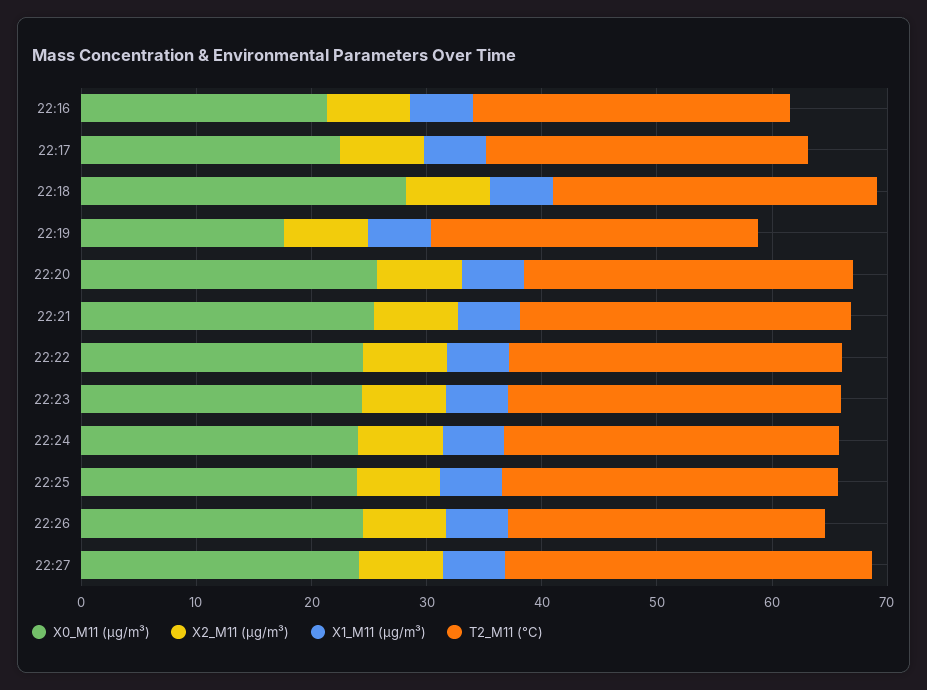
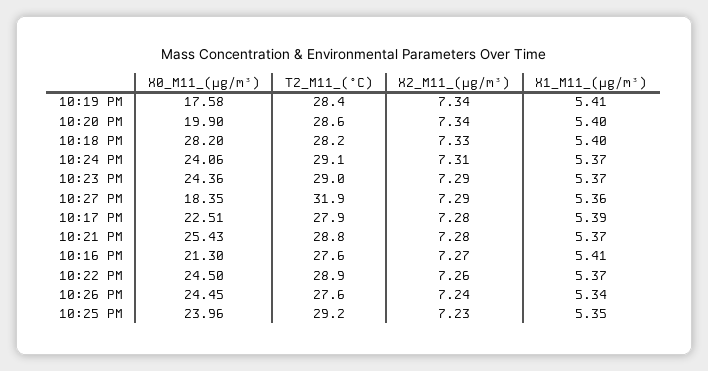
X0_M11 (μg/m³), 22:20: 26 -> 19.9
X0_M11 (μg/m³), 22:27: 24 -> 18.35

